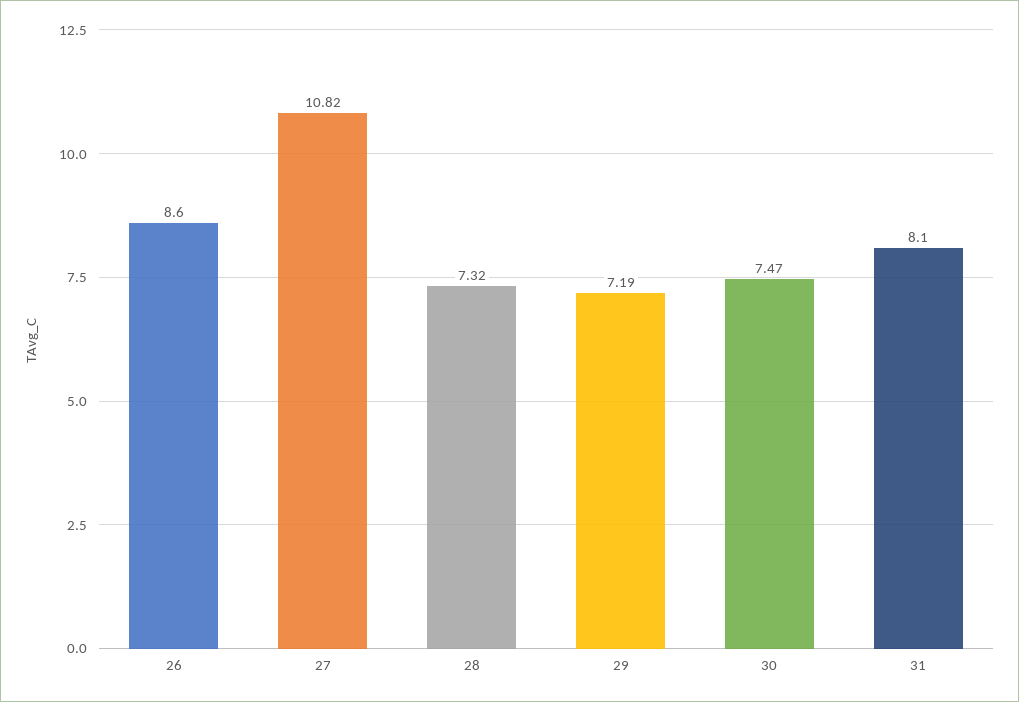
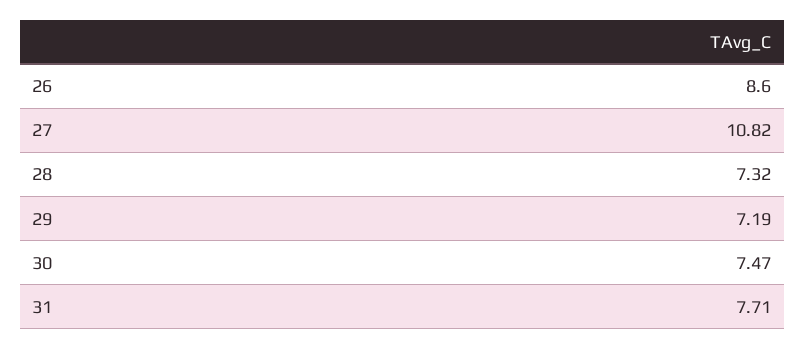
31: 8.1 -> 7.71

